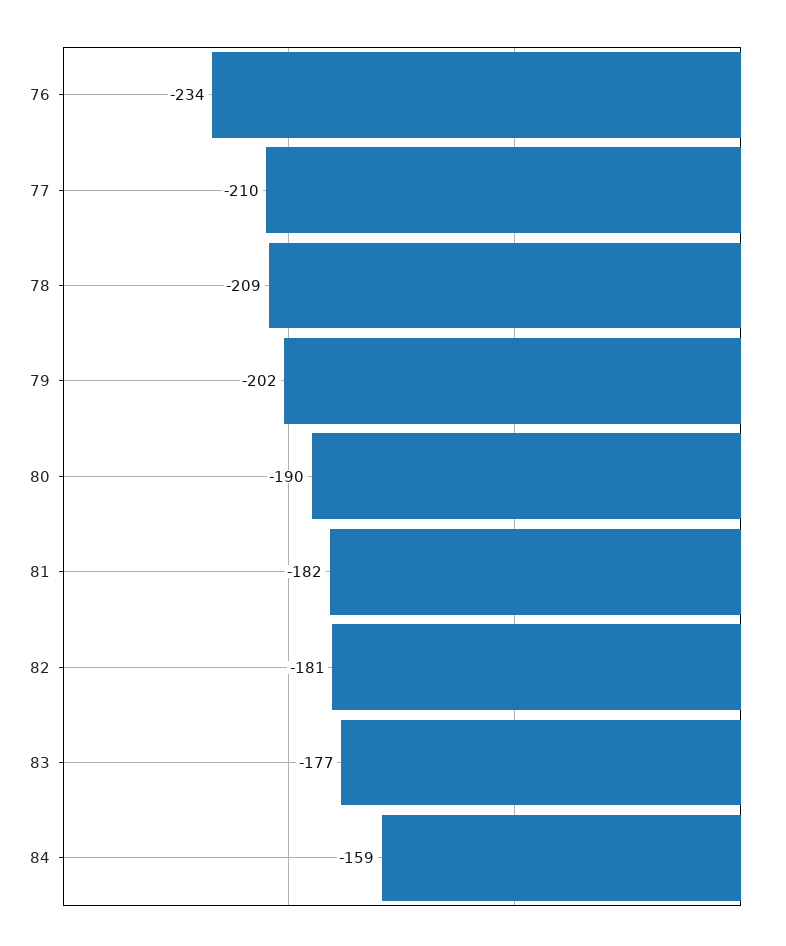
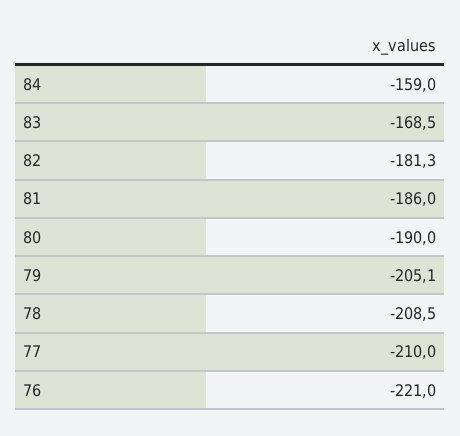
76: -234 -> -221
79: -202 -> -205.1
81: -182 -> -186
83: -177 -> -168.5

